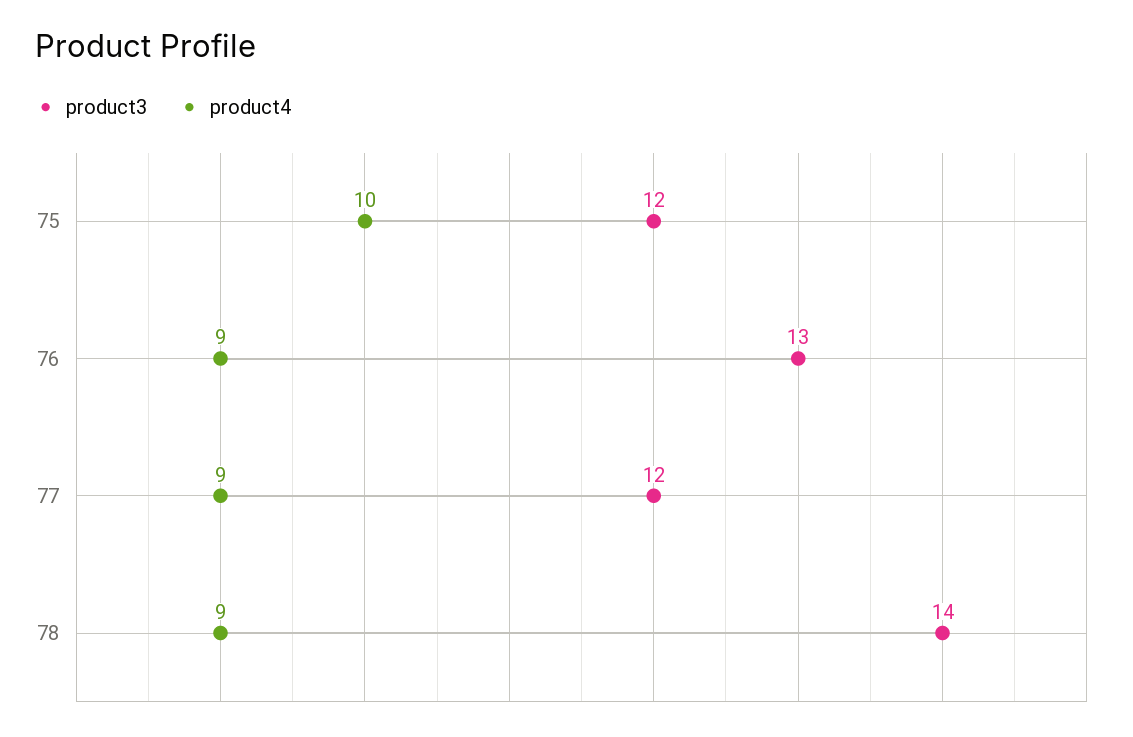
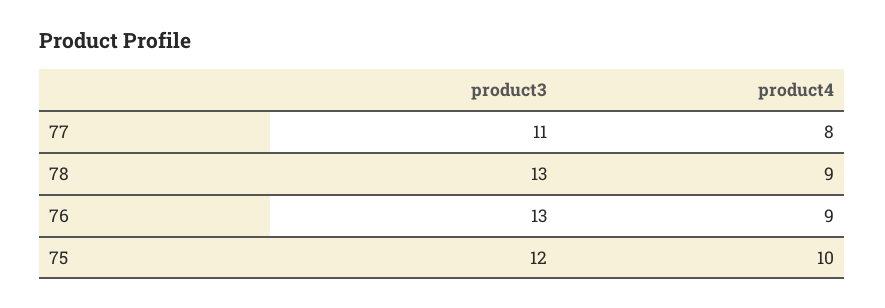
product3, 77: 12 -> 11
product4, 77: 9 -> 8
product3, 78: 14 -> 13

